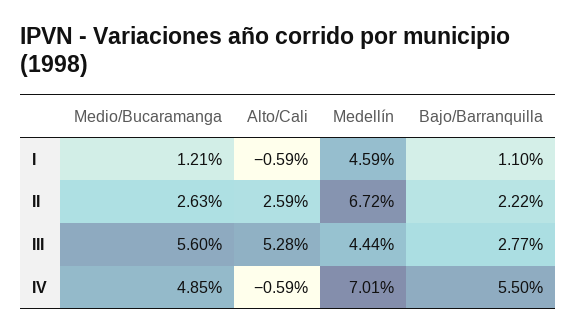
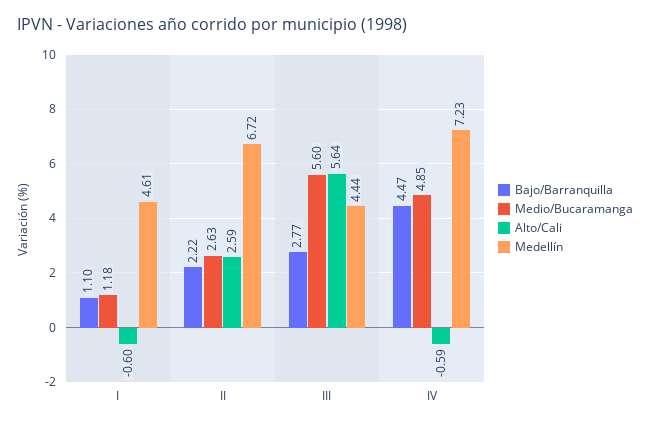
Medio/Bucaramanga, I: 1.21 -> 1.18
Alto/Cali, I: -0.59 -> -0.6
Medellín, I: 4.59 -> 4.61
Alto/Cali, III: 5.28 -> 5.64
Medellín, IV: 7.01 -> 7.23
Bajo/Barranquilla, IV: 5.5 -> 4.47

